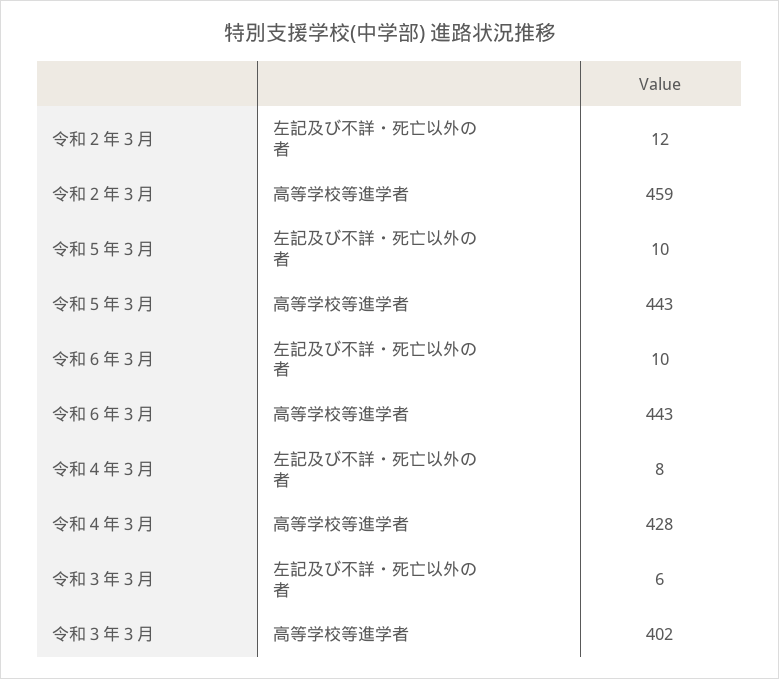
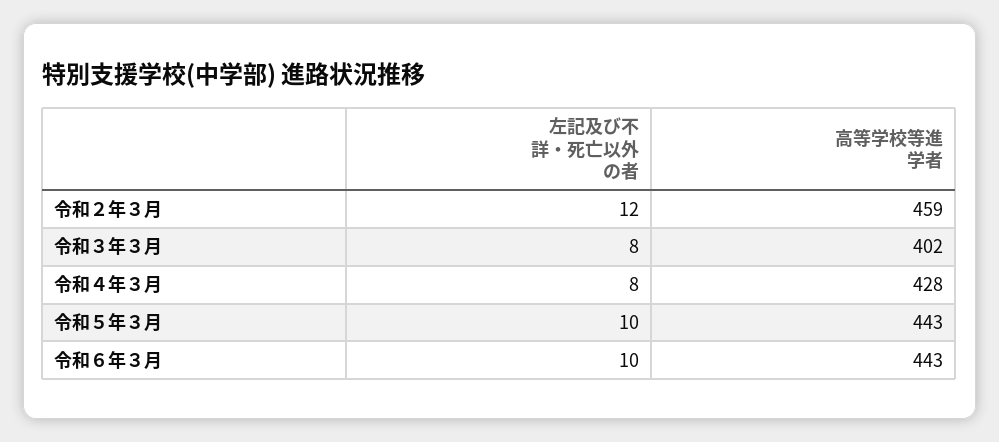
令和３年３月, 左記及び不詳・死亡以外の者: 6 -> 8

